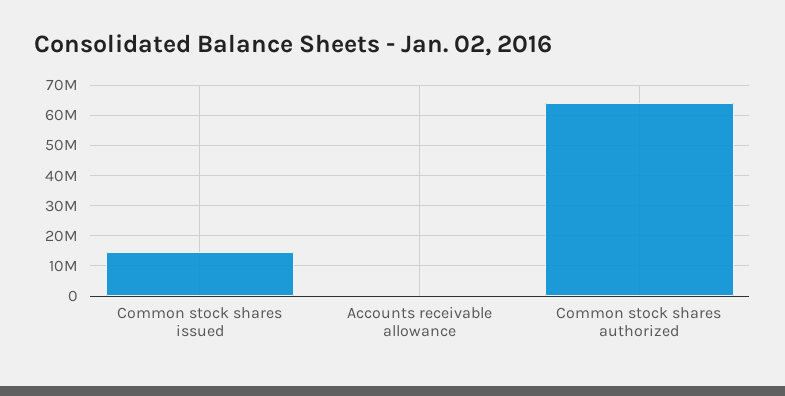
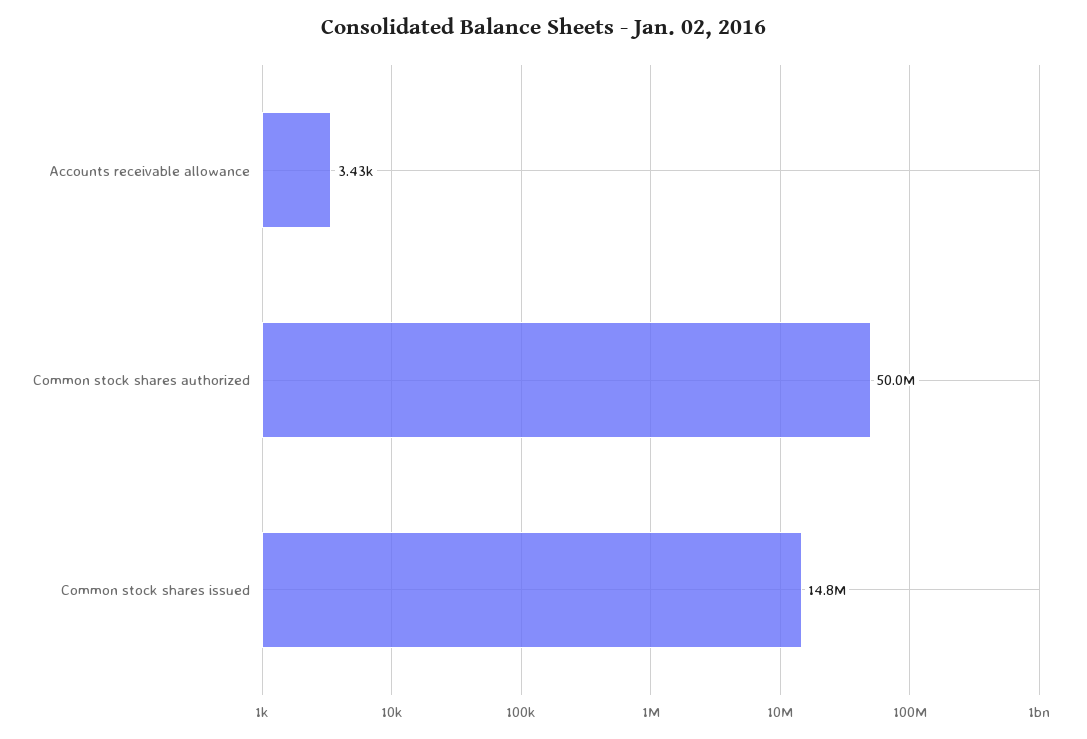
Common stock shares authorized: 64000000 -> 50000000

